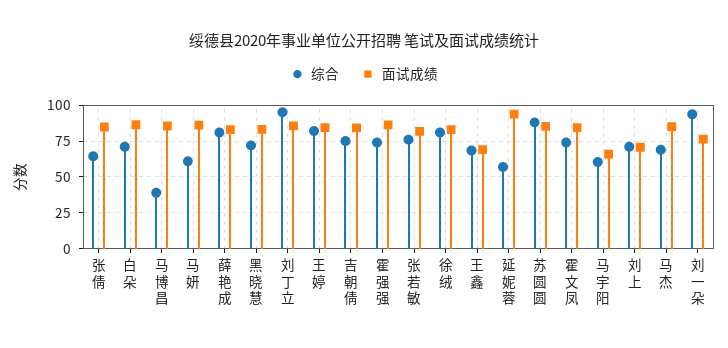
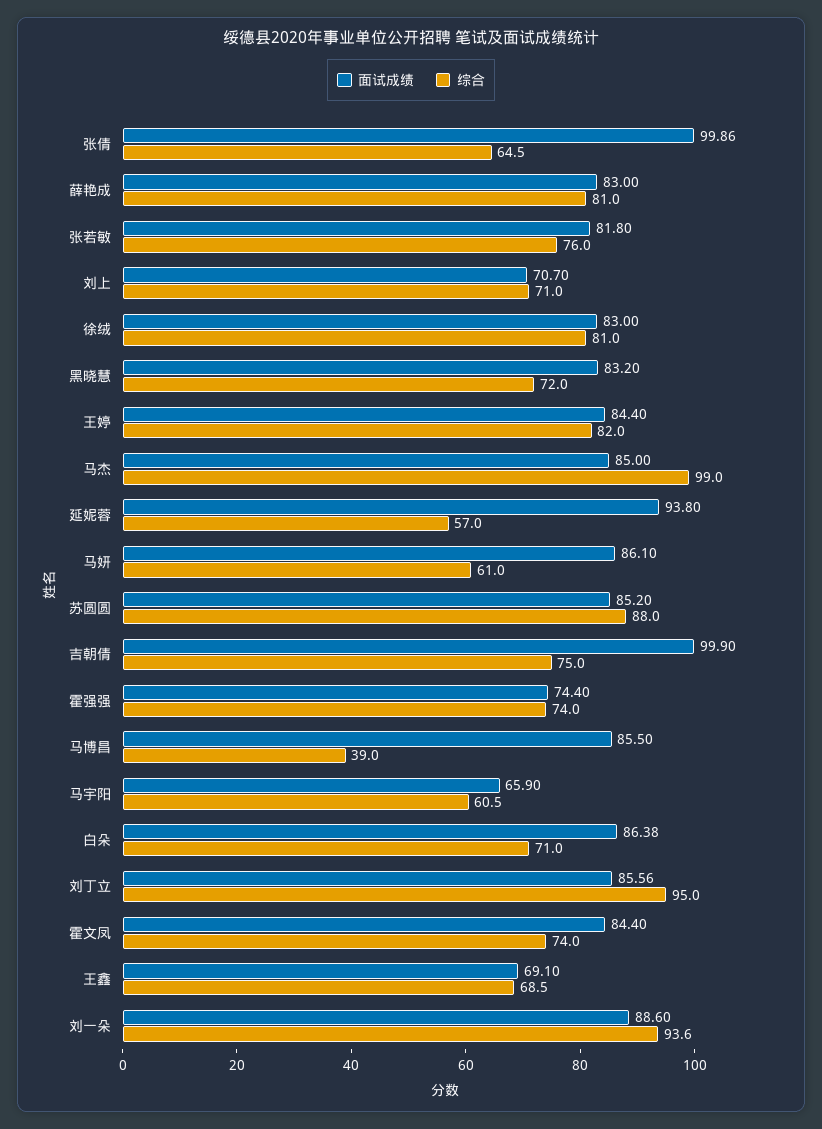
面试成绩, 张倩: 85 -> 99.86
面试成绩, 吉朝倩: 85 -> 99.9
面试成绩, 霍强强: 85 -> 74.4
综合, 马杰: 70 -> 99
面试成绩, 刘一朵: 75 -> 88.6

